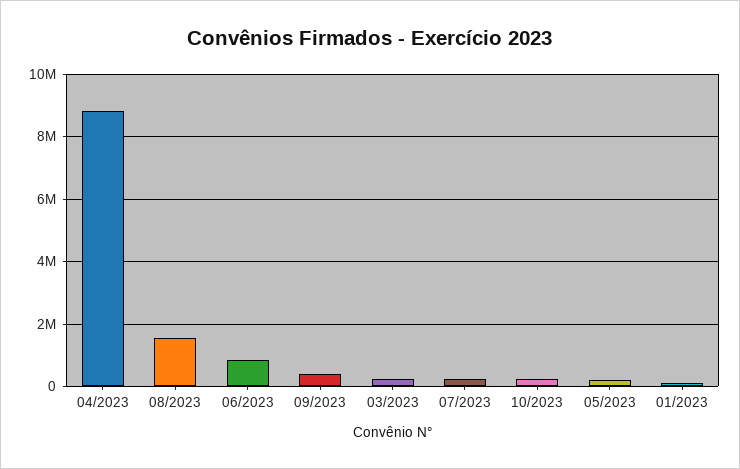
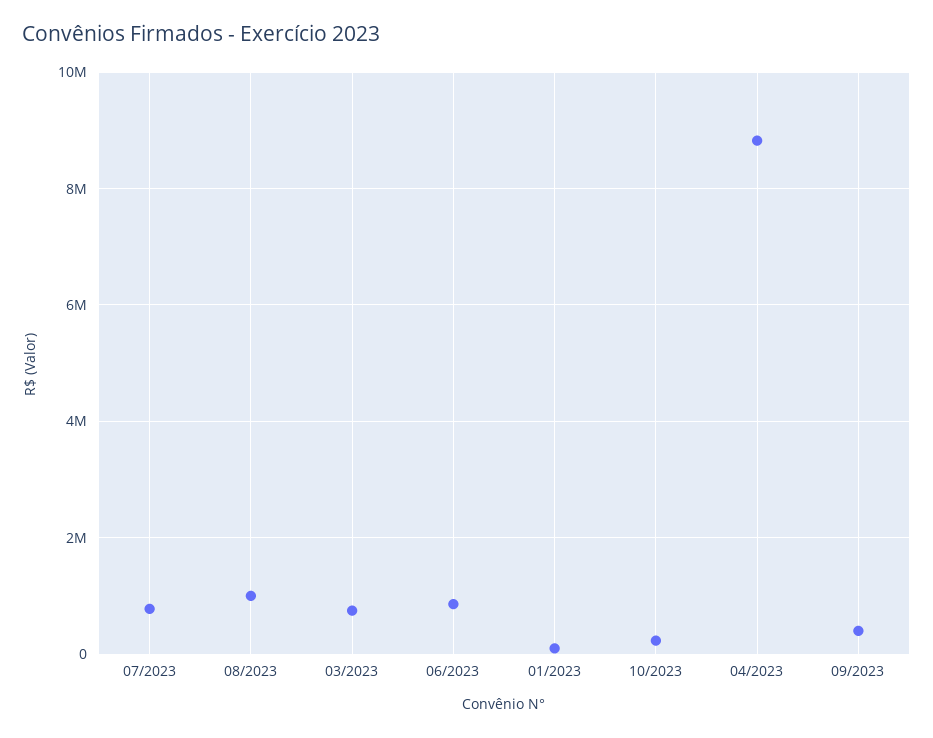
08/2023: 1600000 -> 1000000
03/2023: 200000 -> 800000
07/2023: 200000 -> 800000
05/2023: 200000 -> none

